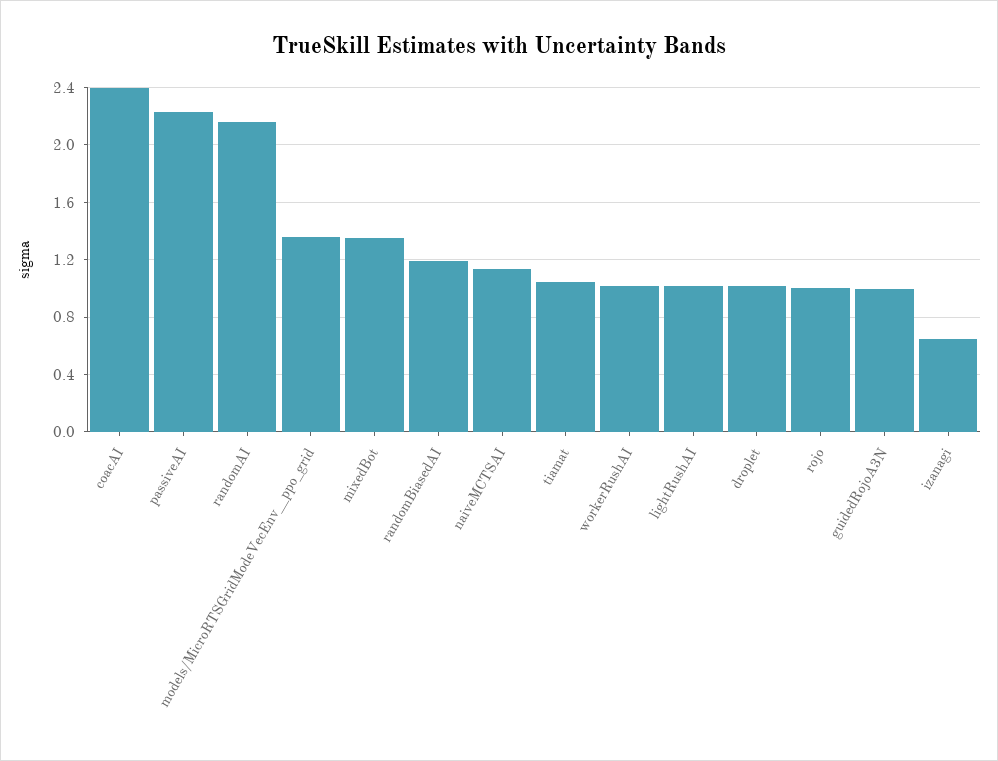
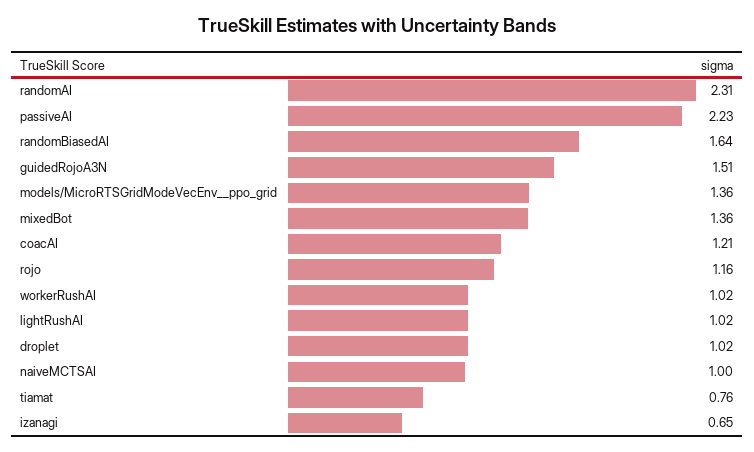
coacAI: 2.4 -> 1.21
randomAI: 2.15 -> 2.31
randomBiasedAI: 1.2 -> 1.64
naiveMCTSAI: 1.15 -> 1
tiamat: 1.05 -> 0.76
rojo: 1 -> 1.16
guidedRojoA3N: 1 -> 1.51

